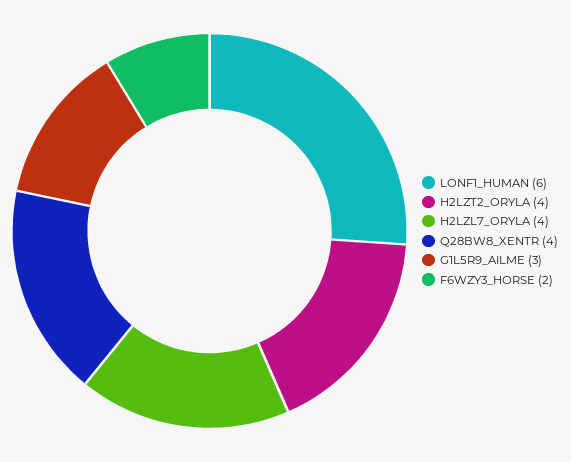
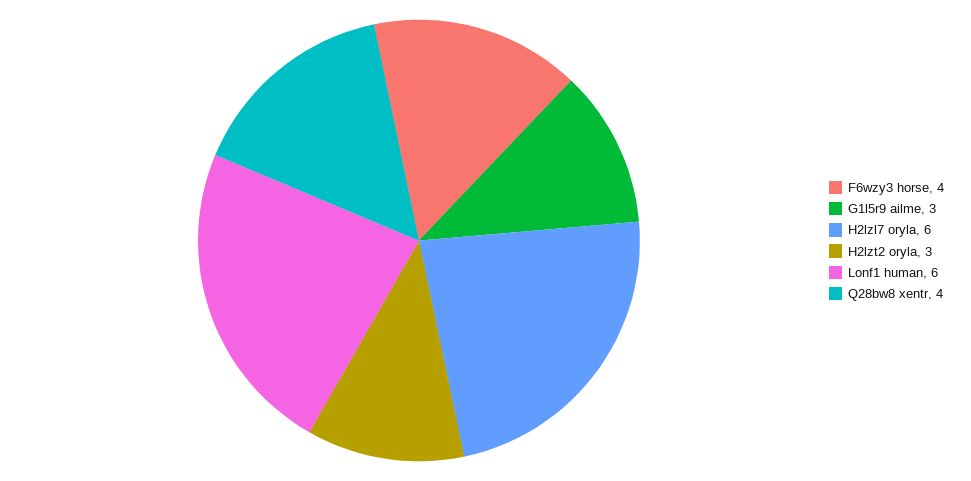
H2LZT2_ORYLA: 4 -> 3
H2LZL7_ORYLA: 4 -> 6
F6WZY3_HORSE: 2 -> 4

